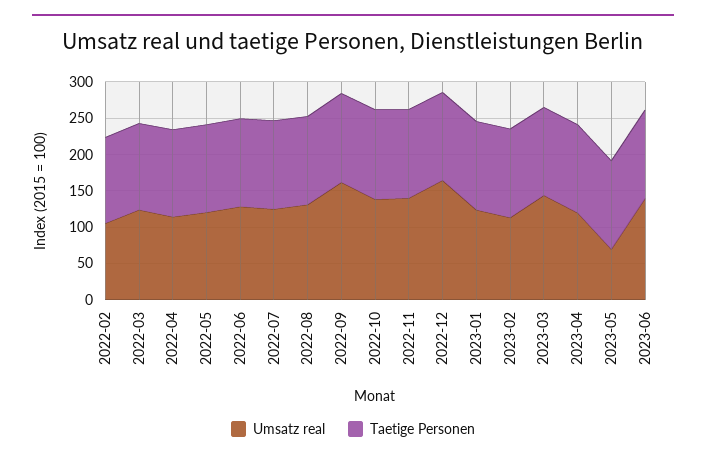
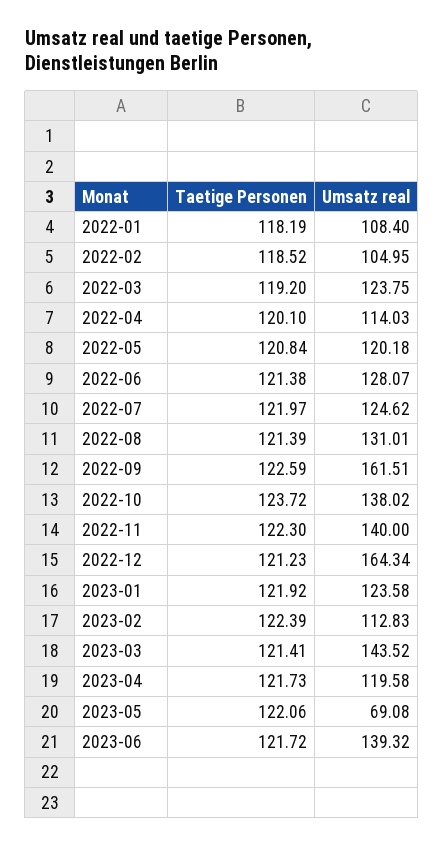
Taetige Personen, 2022-01: none -> 118.19
Umsatz real, 2022-01: none -> 108.4

